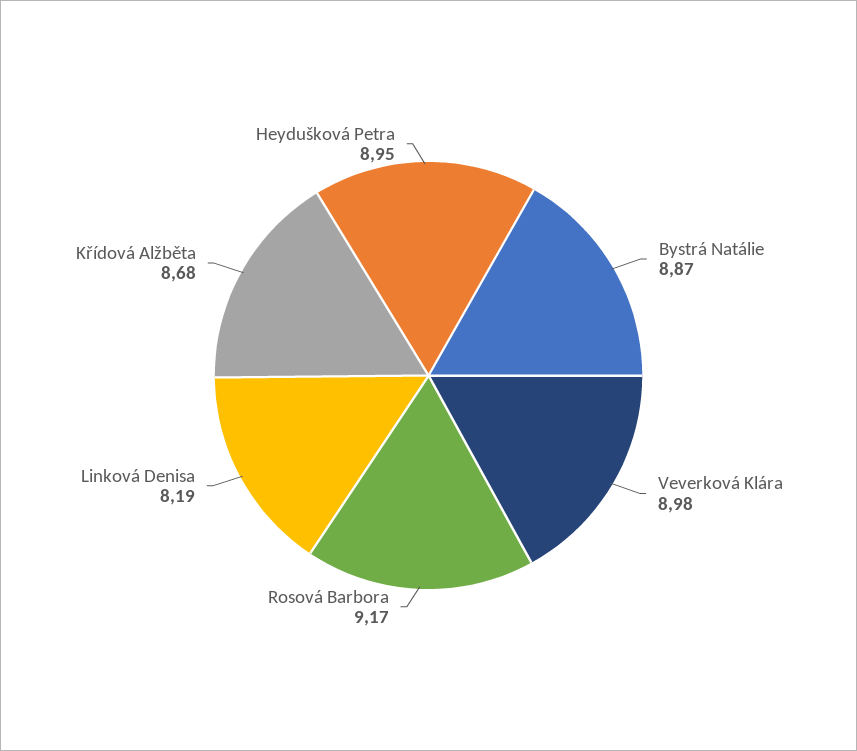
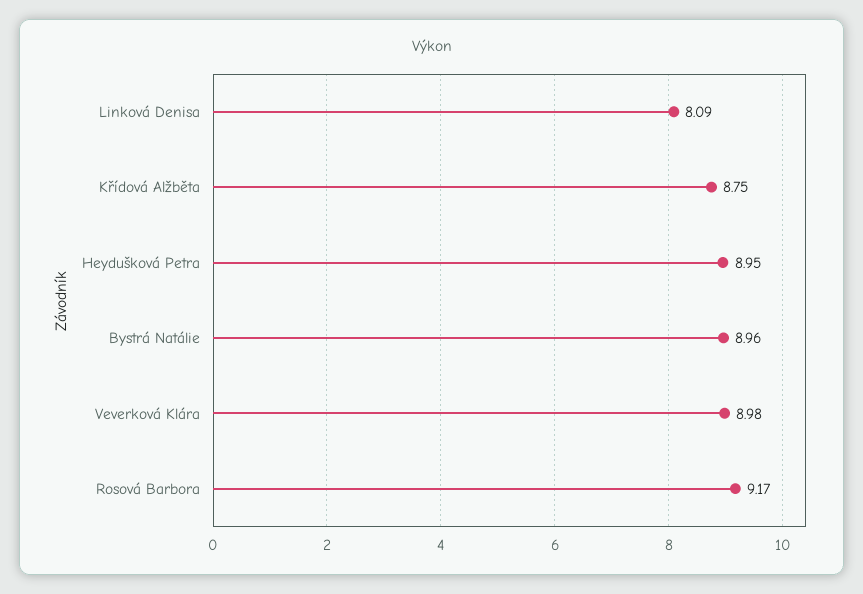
Bystrá Natálie: 8.87 -> 8.96
Linková Denisa: 8.19 -> 8.09
Křídová Alžběta: 8.68 -> 8.75

